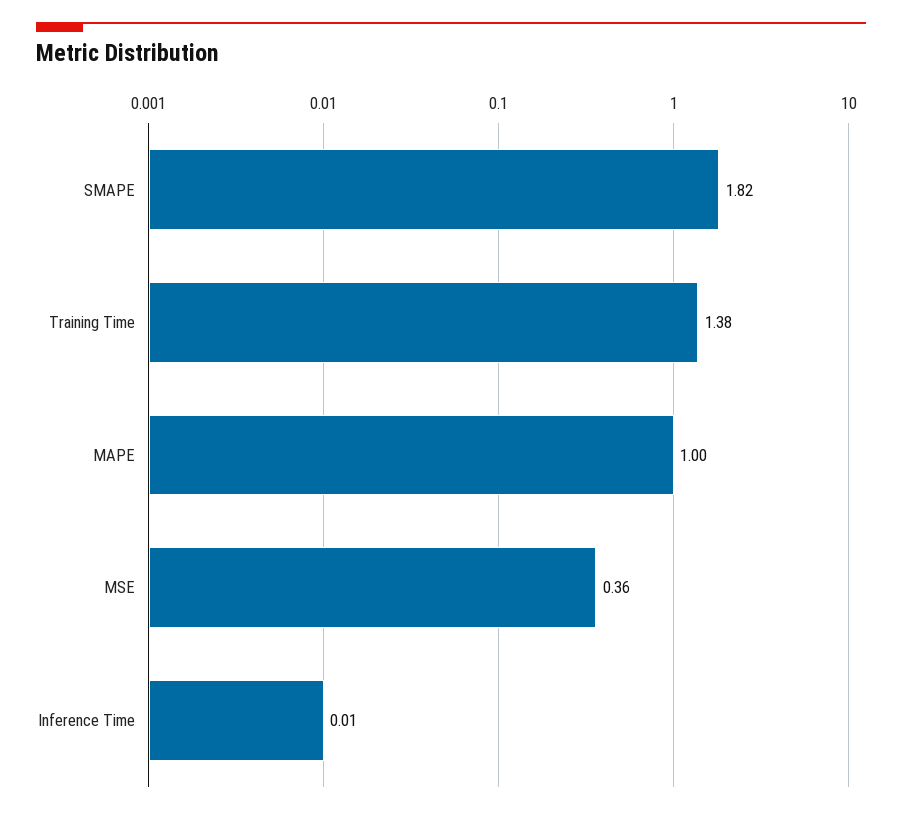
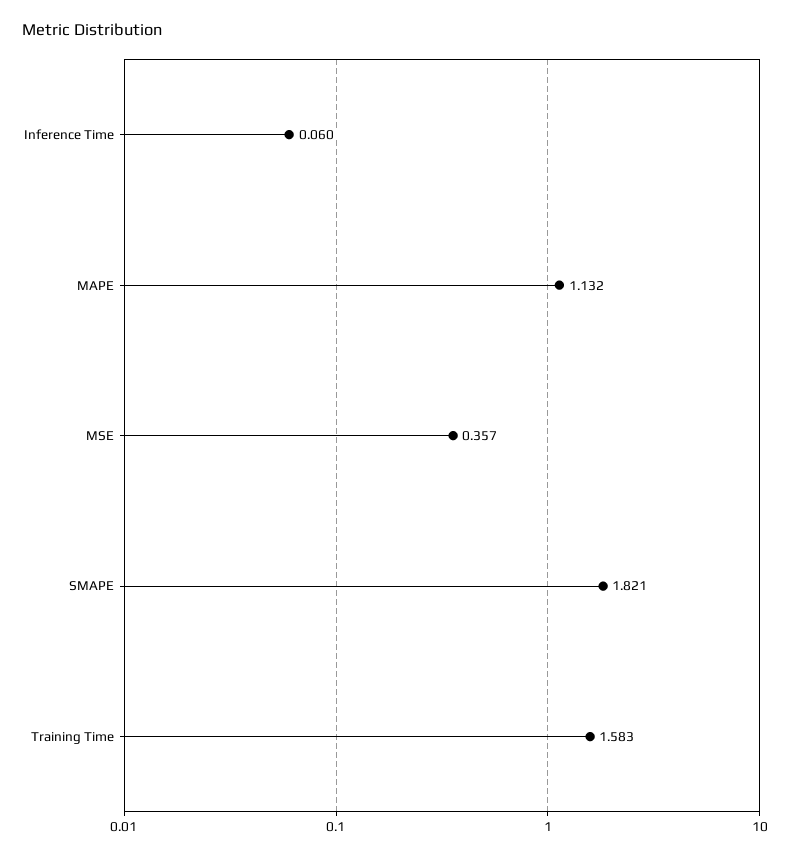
Training Time: 1.38 -> 1.583
MAPE: 1 -> 1.132
Inference Time: 0.01 -> 0.06

